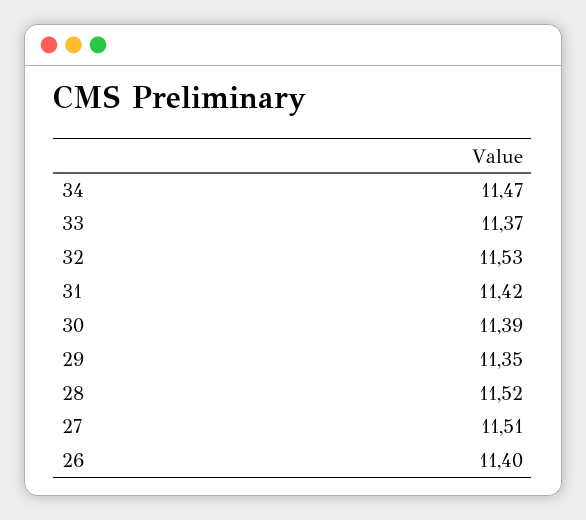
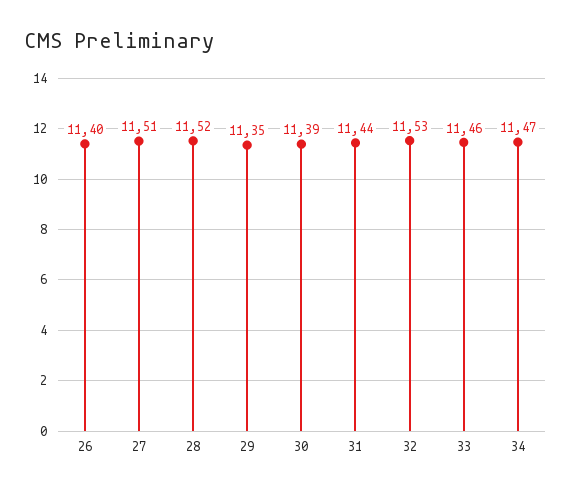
33: 11.37 -> 11.46
31: 11.42 -> 11.44

